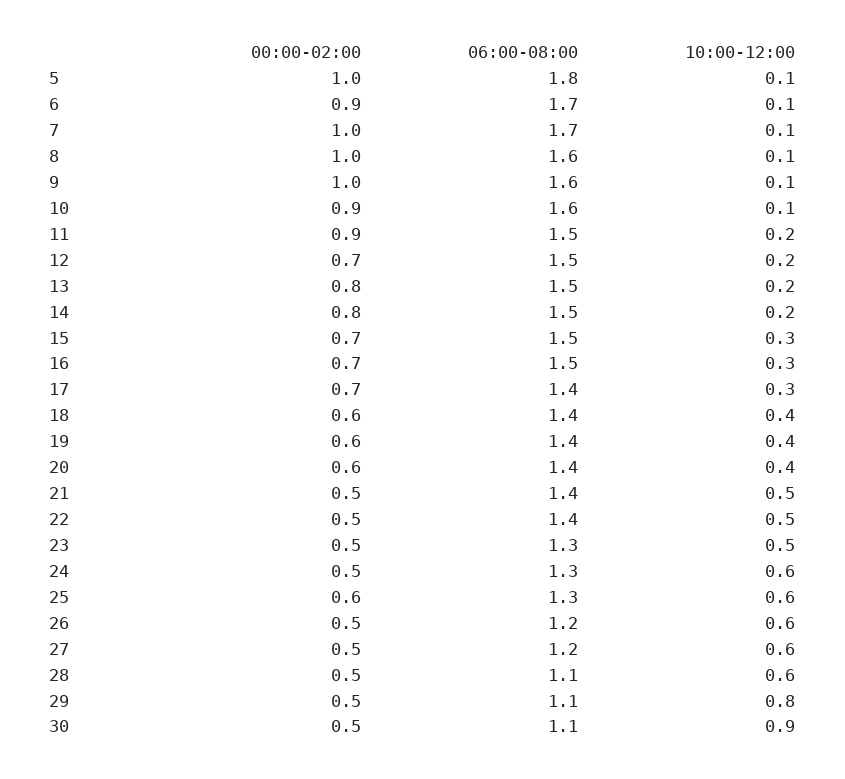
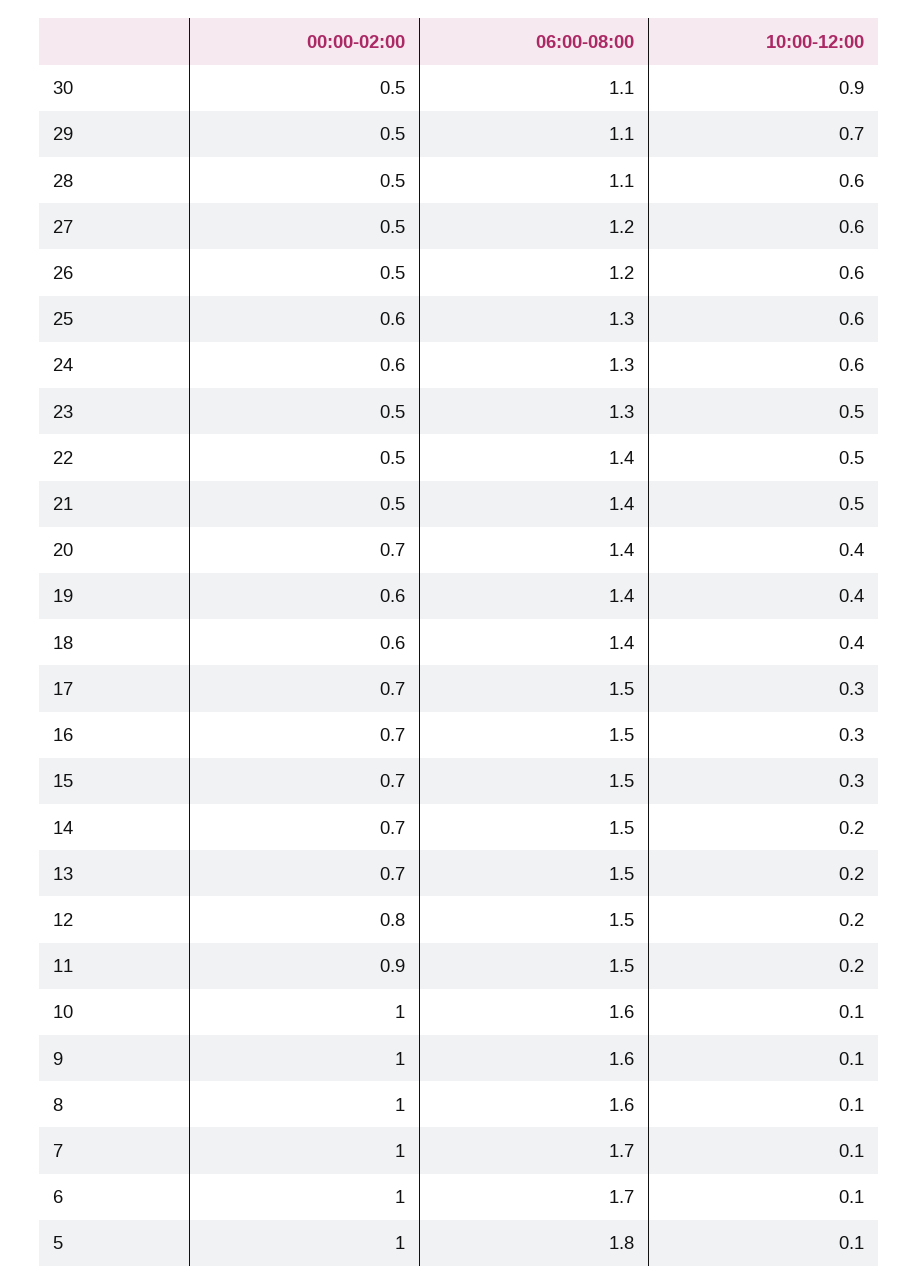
00:00-02:00, 6: 0.9 -> 1
00:00-02:00, 10: 0.9 -> 1
00:00-02:00, 12: 0.7 -> 0.8
00:00-02:00, 13: 0.8 -> 0.7
00:00-02:00, 14: 0.8 -> 0.7
06:00-08:00, 17: 1.4 -> 1.5
00:00-02:00, 20: 0.6 -> 0.7
00:00-02:00, 24: 0.5 -> 0.6
10:00-12:00, 29: 0.8 -> 0.7

